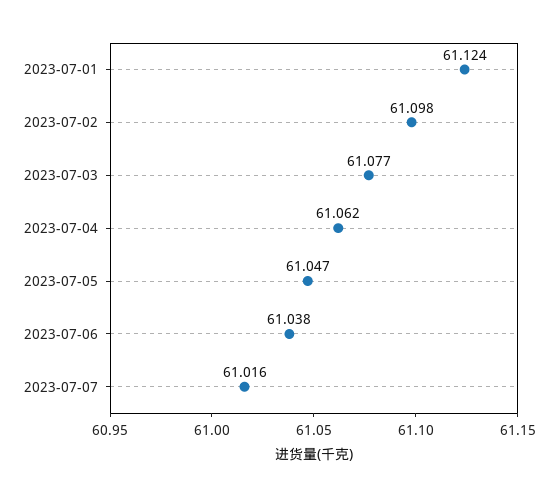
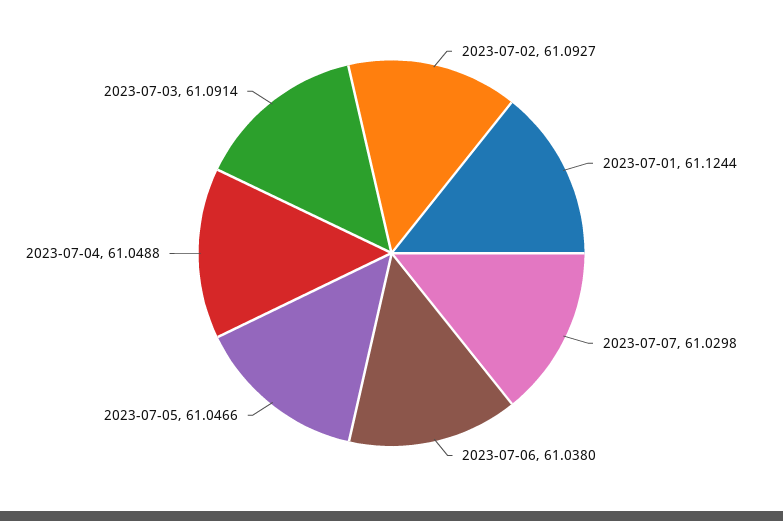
2023-07-02: 61.098 -> 61.0927
2023-07-03: 61.077 -> 61.0914
2023-07-04: 61.062 -> 61.0488
2023-07-07: 61.016 -> 61.0298

